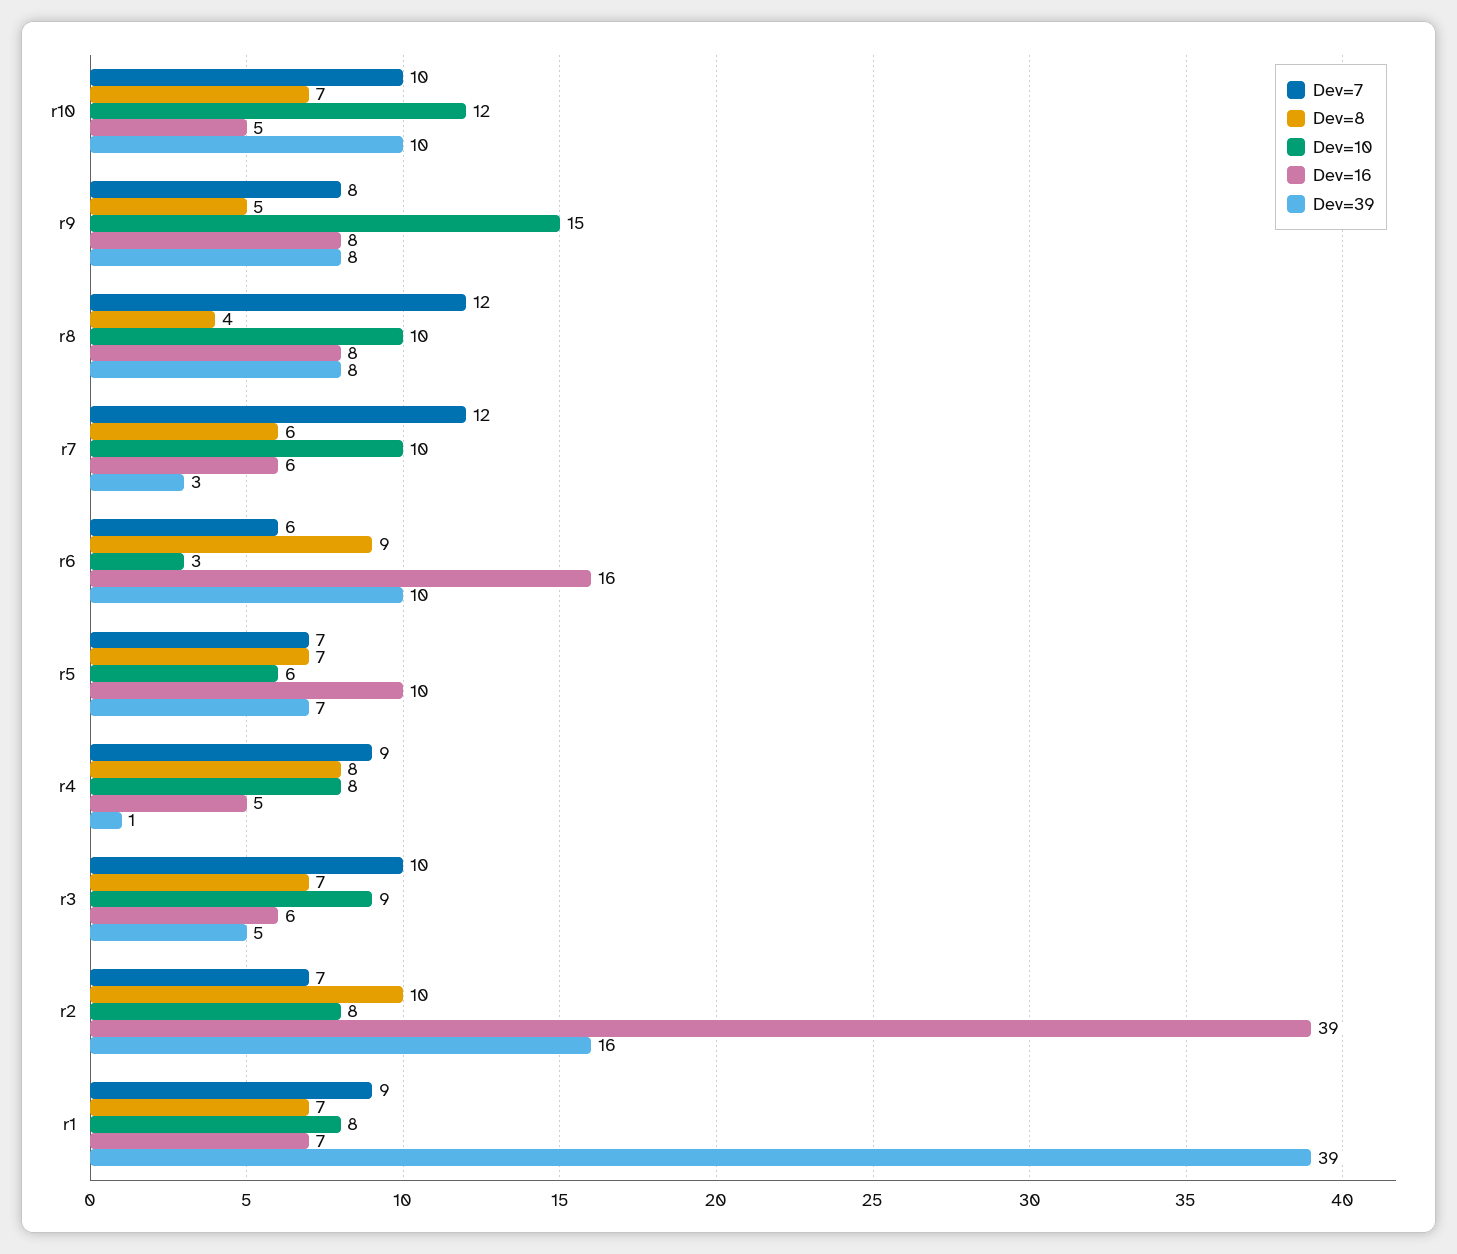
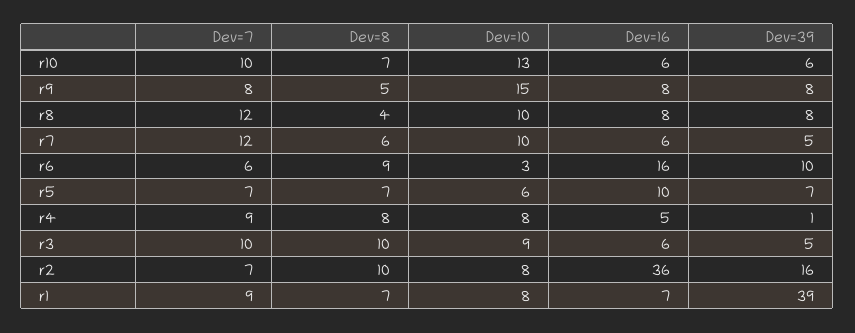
Dev=10, r10: 12 -> 13
Dev=16, r10: 5 -> 6
Dev=39, r10: 10 -> 6
Dev=39, r7: 3 -> 5
Dev=8, r3: 7 -> 10
Dev=16, r2: 39 -> 36

